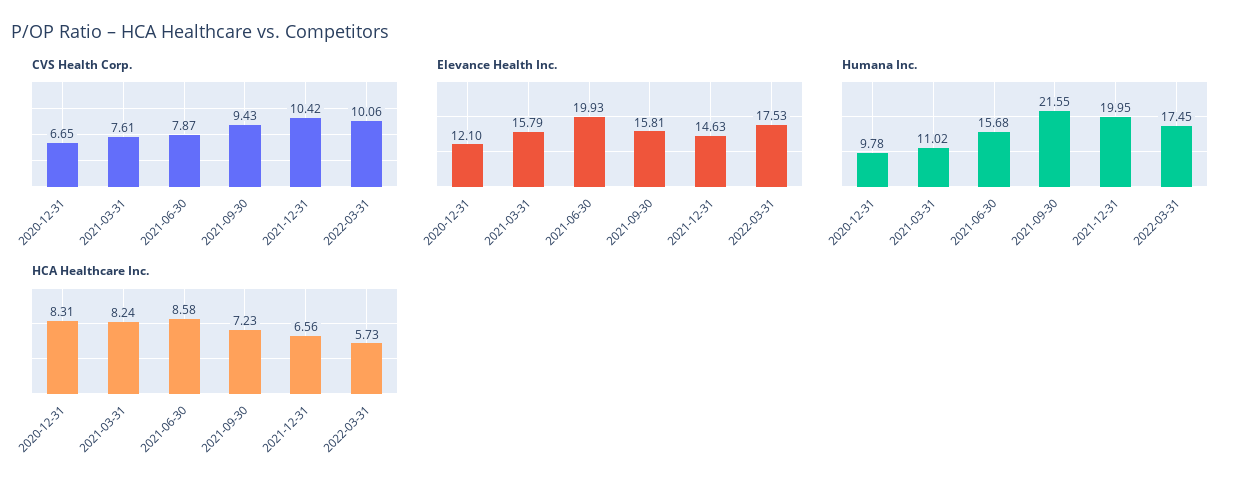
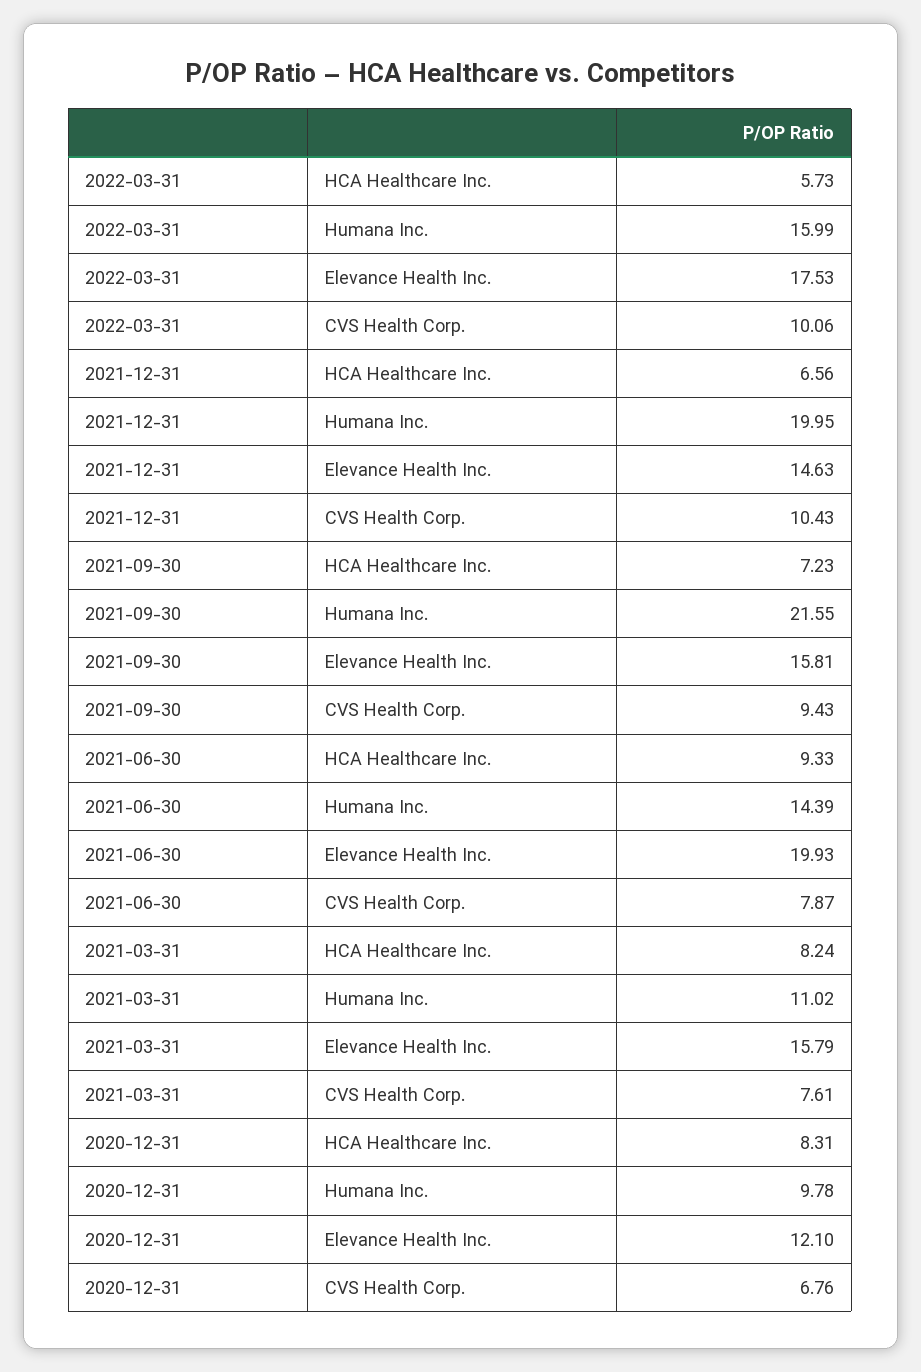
CVS Health Corp., 2020-12-31: 6.65 -> 6.76
CVS Health Corp., 2021-12-31: 10.42 -> 10.43
Humana Inc., 2021-06-30: 15.68 -> 14.39
Humana Inc., 2022-03-31: 17.45 -> 15.99
HCA Healthcare Inc., 2021-06-30: 8.58 -> 9.33

